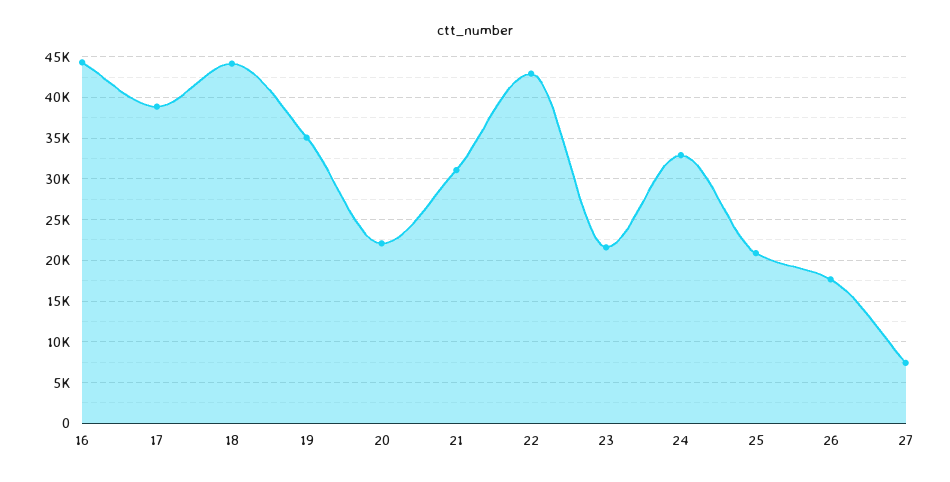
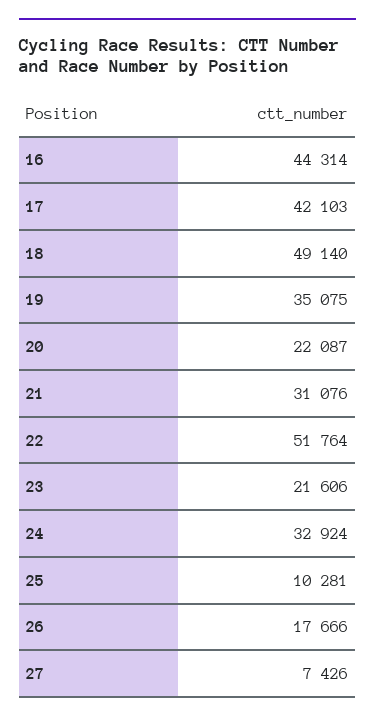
17: 39000 -> 42103
18: 44000 -> 49140
22: 43000 -> 51764
25: 21000 -> 10281

